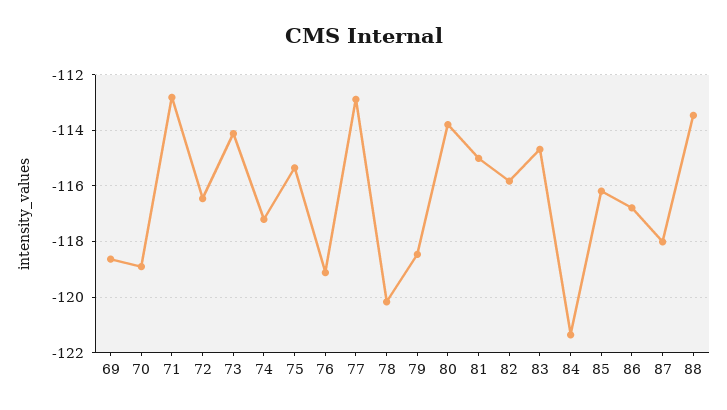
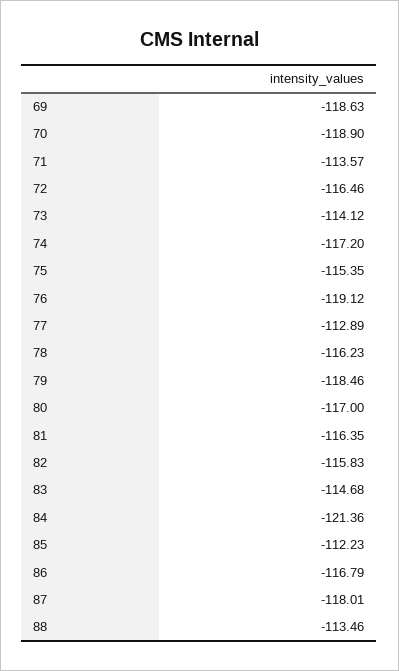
71: -112.75 -> -113.57
78: -120.25 -> -116.23
80: -113.75 -> -117
81: -115 -> -116.35
85: -116.25 -> -112.23

